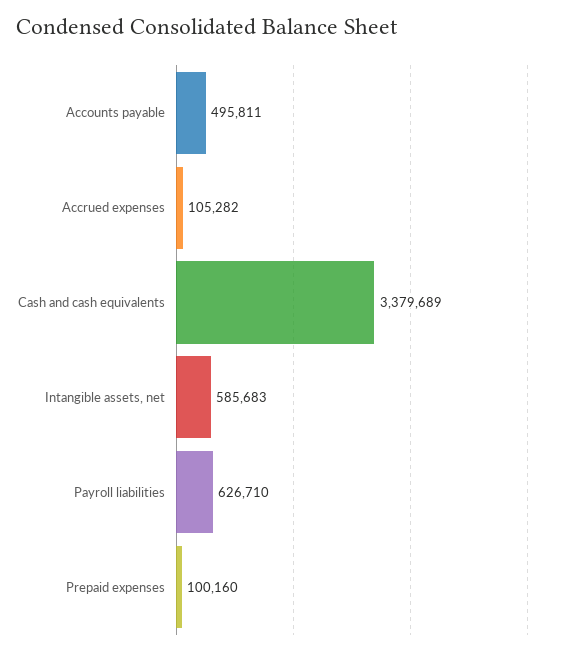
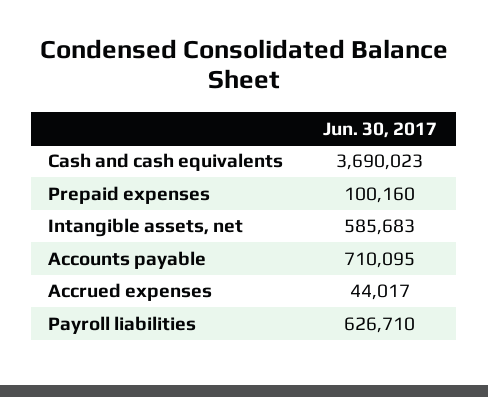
Accounts payable: 495811 -> 710095
Accrued expenses: 105282 -> 44017
Cash and cash equivalents: 3379689 -> 3690023

